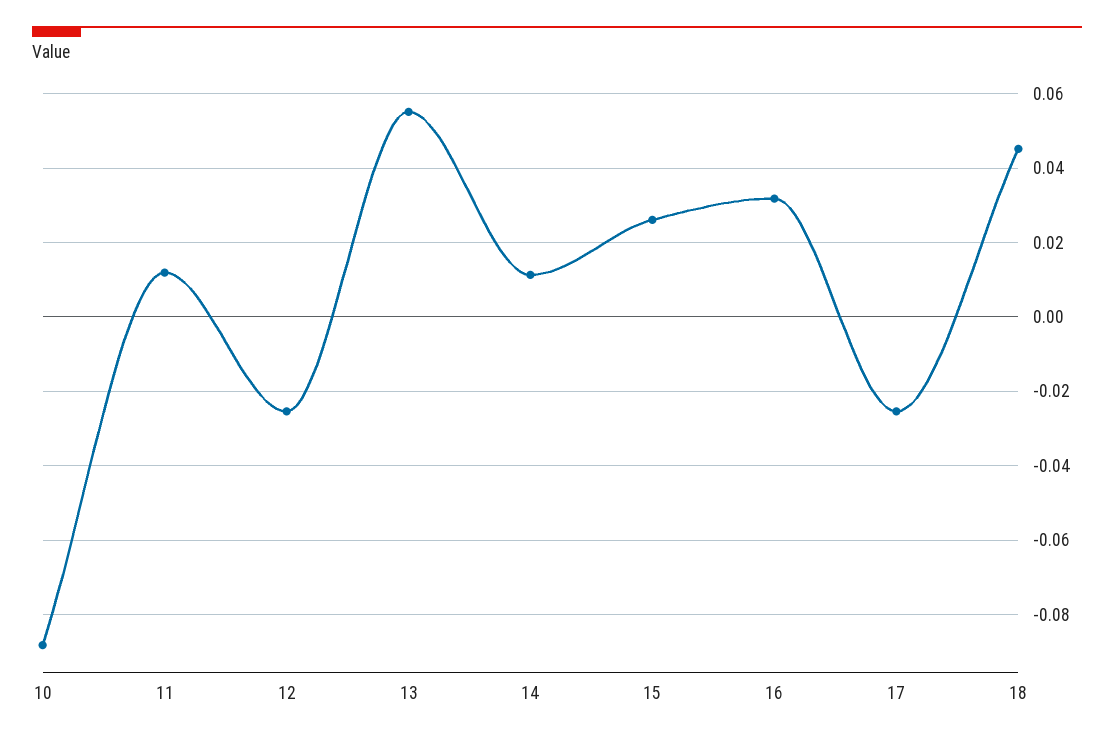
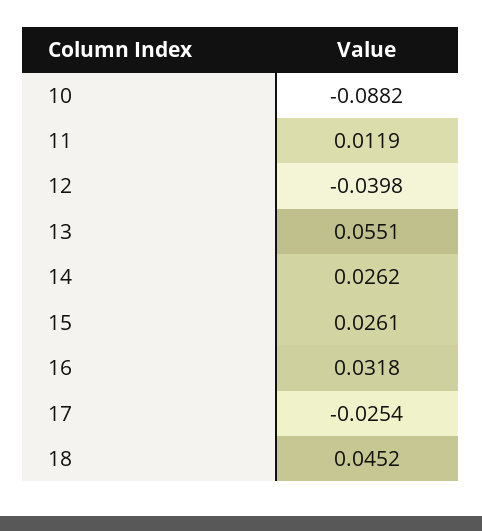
12: -0.026 -> -0.0398
14: 0.012 -> 0.0262

